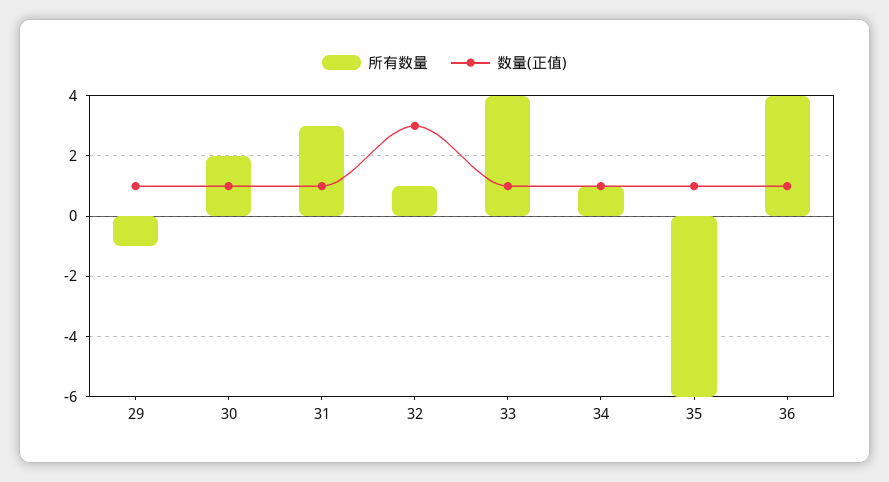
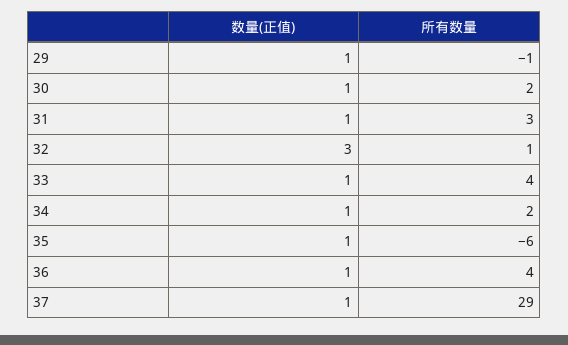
所有数量, 34: 1 -> 2
数量(正值), 37: none -> 1
所有数量, 37: none -> 29

